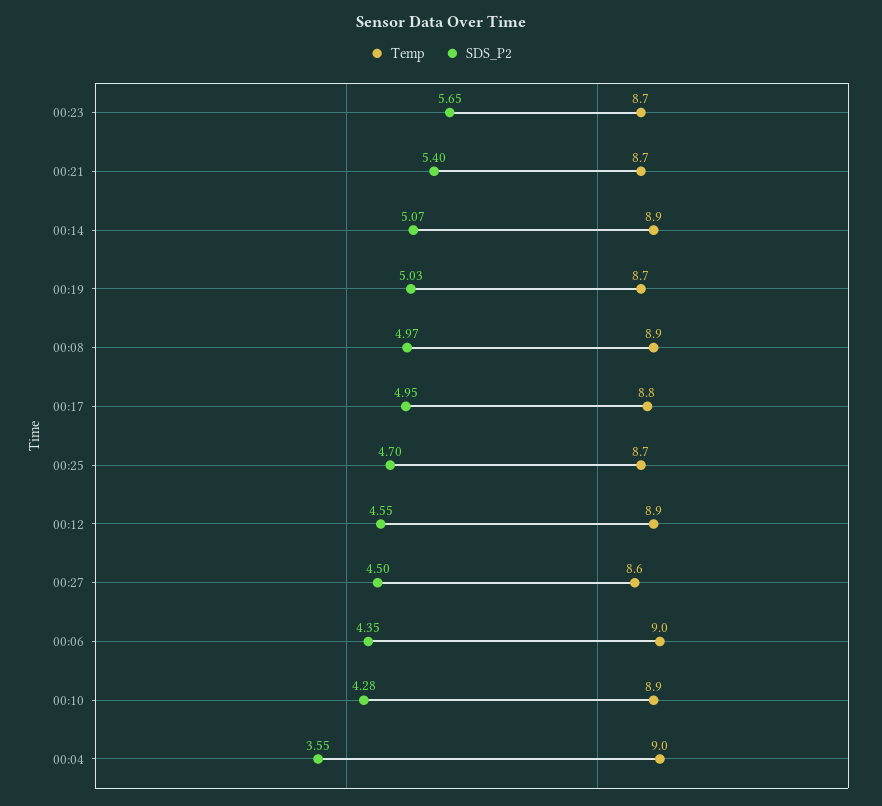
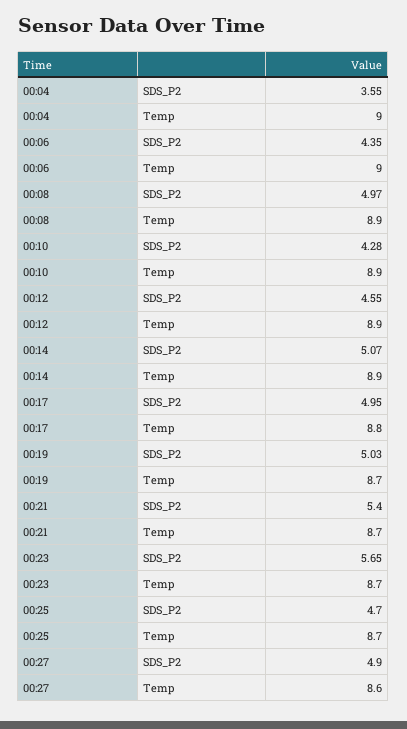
SDS_P2, 00:27: 4.5 -> 4.9

